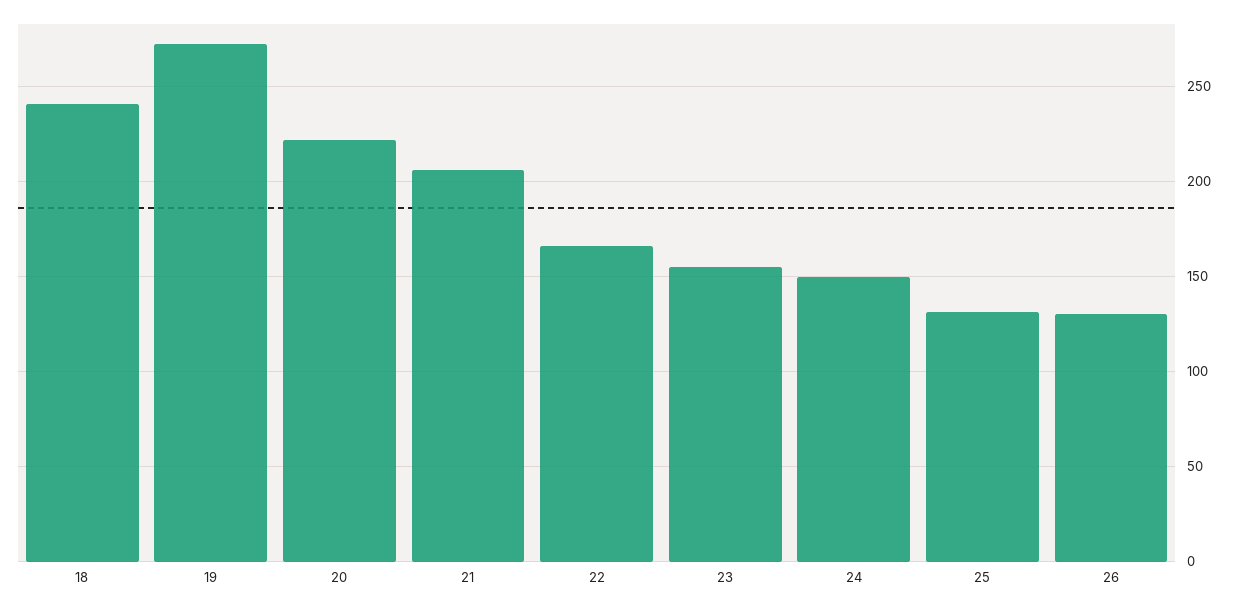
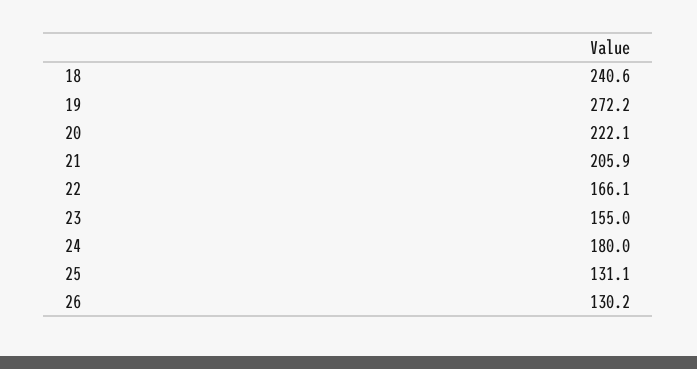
24: 150 -> 180

